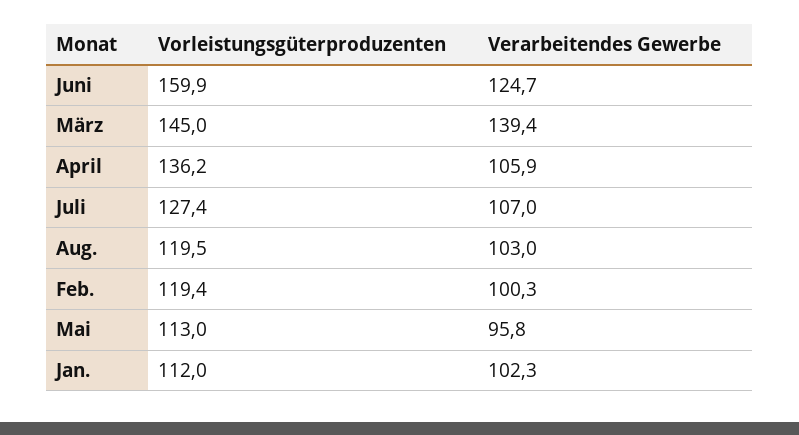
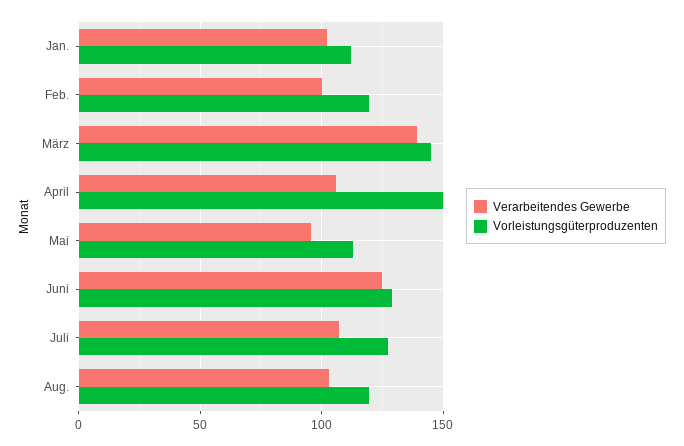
Vorleistungsgüterproduzenten, Juni: 159.9 -> 130
Vorleistungsgüterproduzenten, April: 136.2 -> 150

